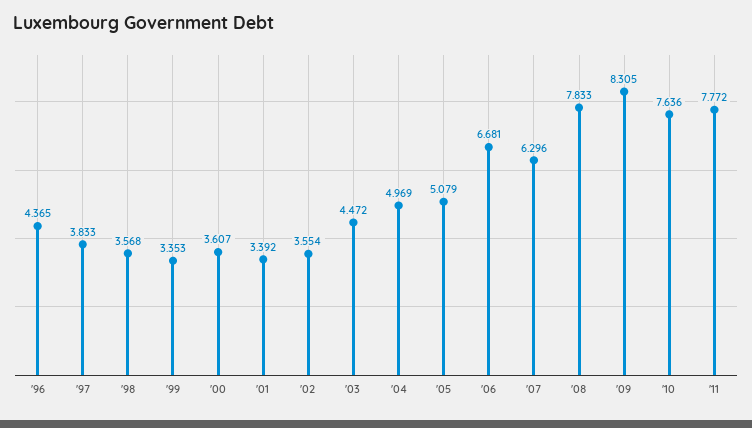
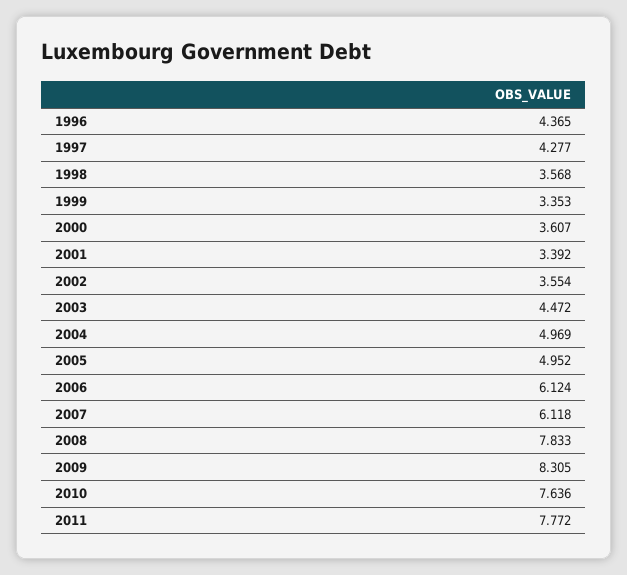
'97: 3.833 -> 4.277
'05: 5.079 -> 4.952
'06: 6.681 -> 6.124
'07: 6.296 -> 6.118

